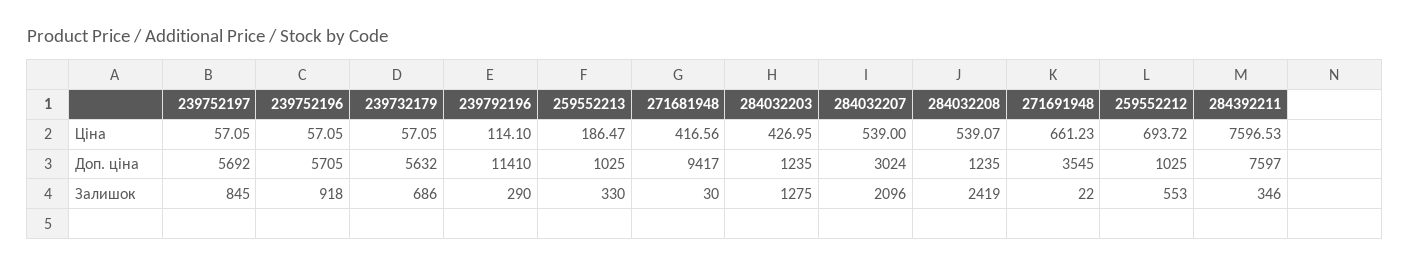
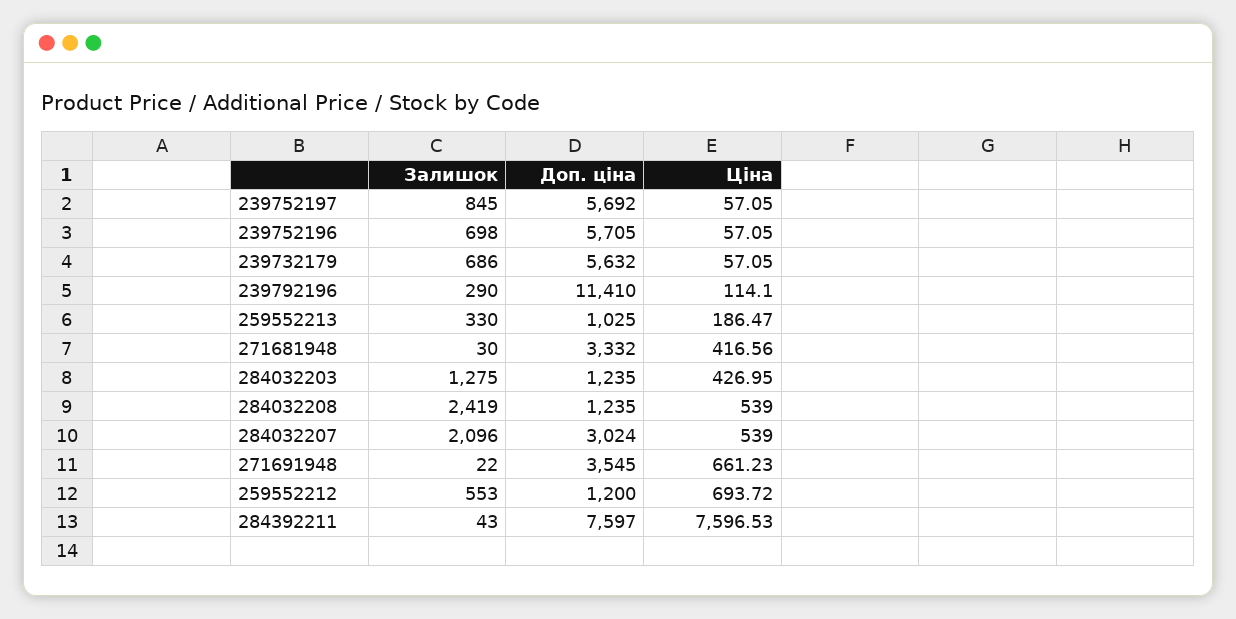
284032208, Ціна: 539.07 -> 539
271681948, Доп. ціна: 9417 -> 3332
259552212, Доп. ціна: 1025 -> 1200
239752196, Залишок: 918 -> 698
284392211, Залишок: 346 -> 43

